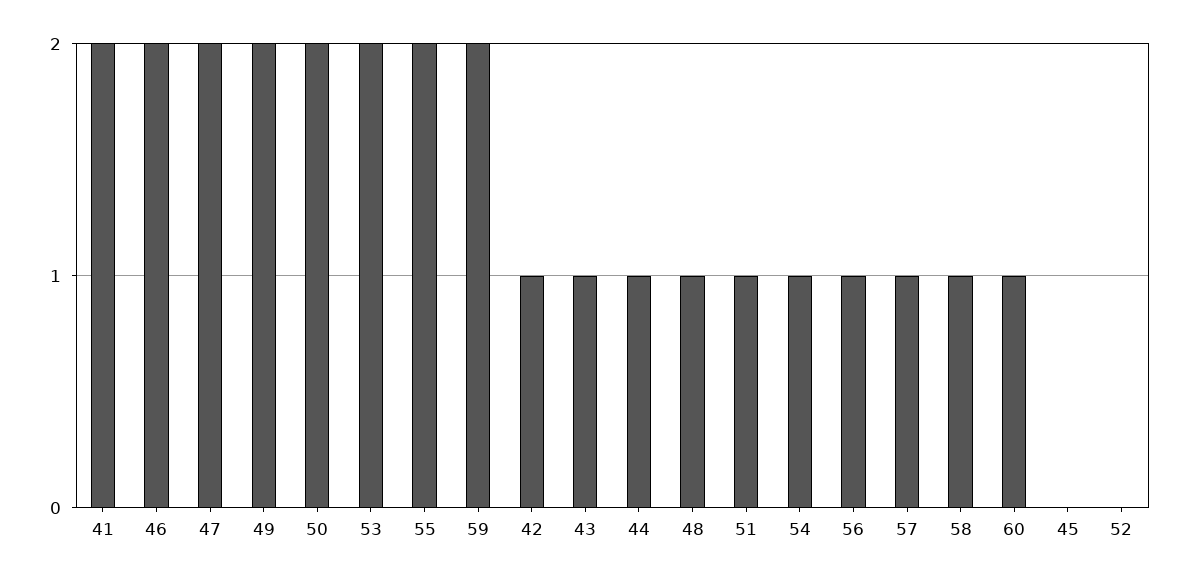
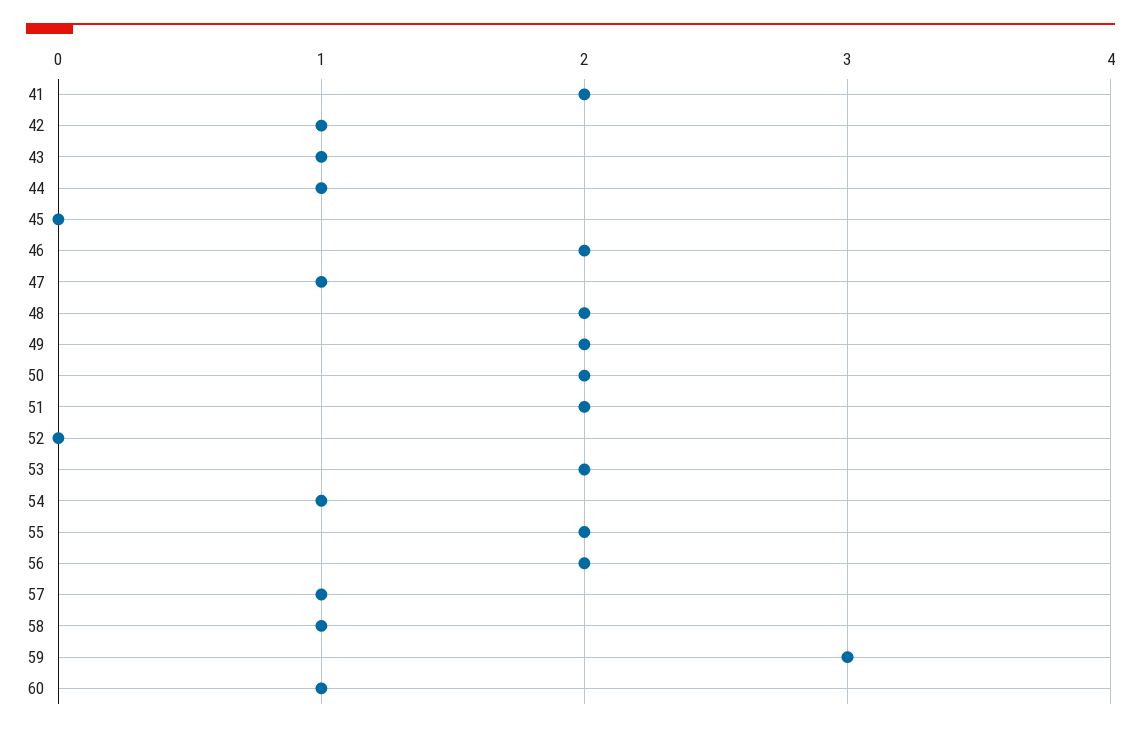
47: 2 -> 1
59: 2 -> 3
48: 1 -> 2
51: 1 -> 2
56: 1 -> 2

